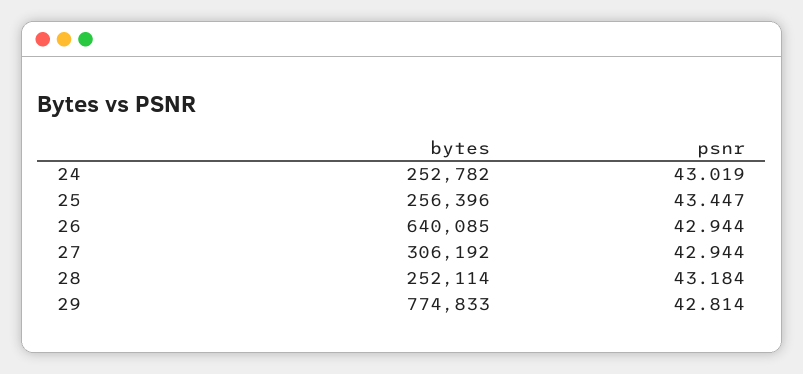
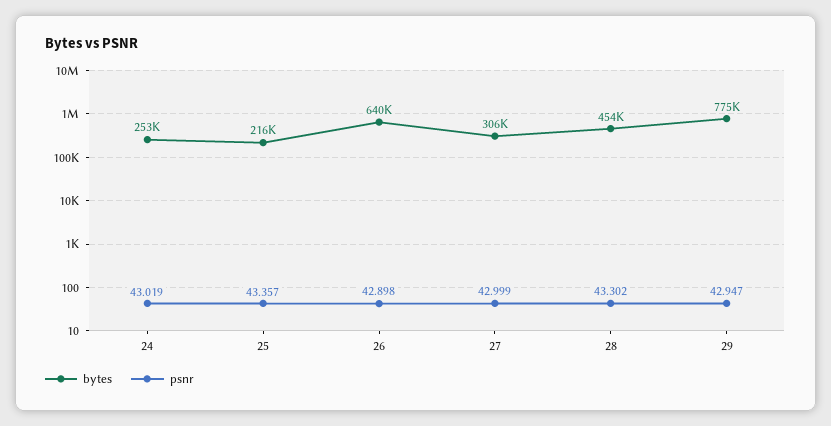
bytes, 25: 256396 -> 216000
psnr, 25: 43.447 -> 43.357
psnr, 26: 42.944 -> 42.898
psnr, 27: 42.944 -> 42.999
bytes, 28: 252114 -> 454000
psnr, 28: 43.184 -> 43.302
psnr, 29: 42.814 -> 42.947

